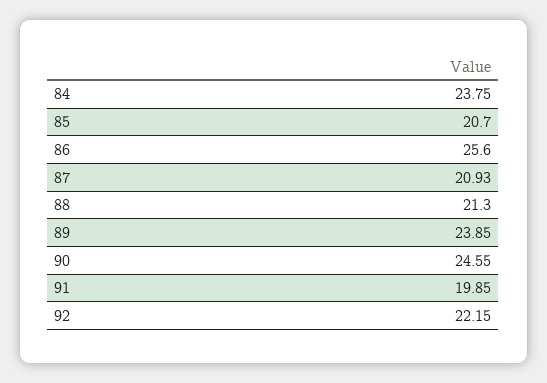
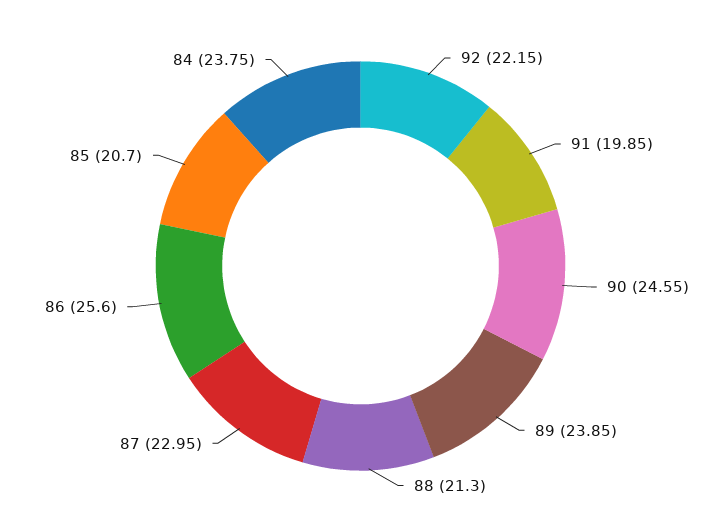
87: 20.93 -> 22.95

